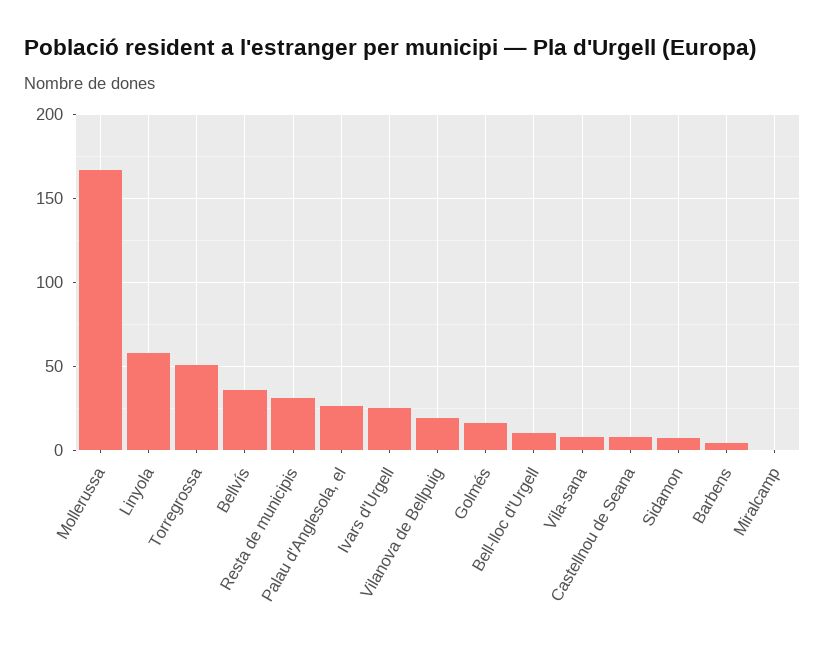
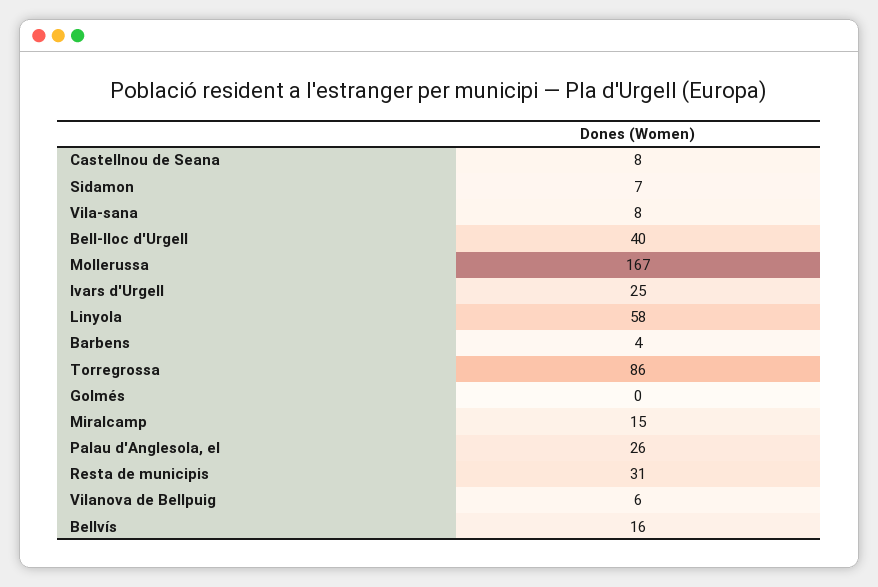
Torregrossa: 50 -> 86
Bellvís: 35 -> 16
Vilanova de Bellpuig: 20 -> 6
Golmés: 15 -> 0
Bell-lloc d'Urgell: 10 -> 40
Miralcamp: 0 -> 15

